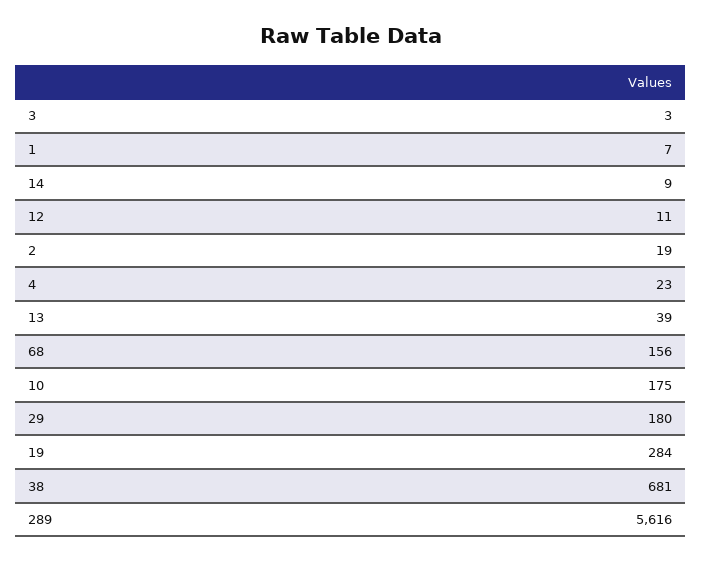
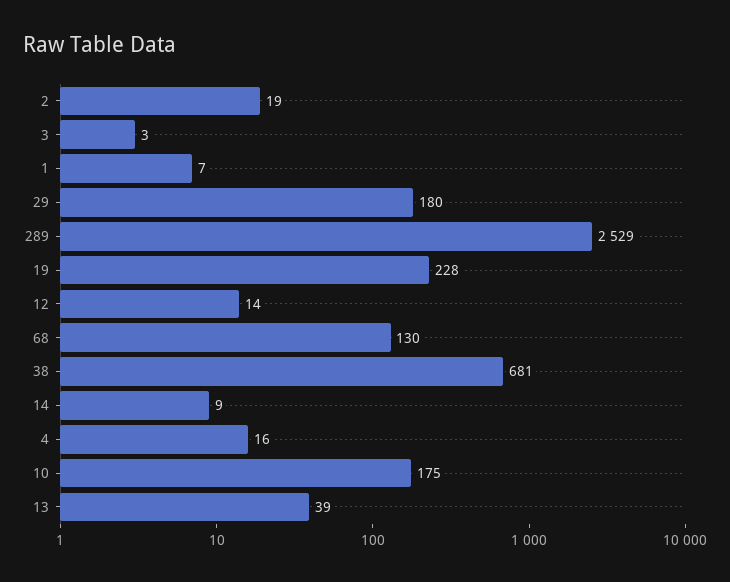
12: 11 -> 14
4: 23 -> 16
68: 156 -> 130
19: 284 -> 228
289: 5616 -> 2529

